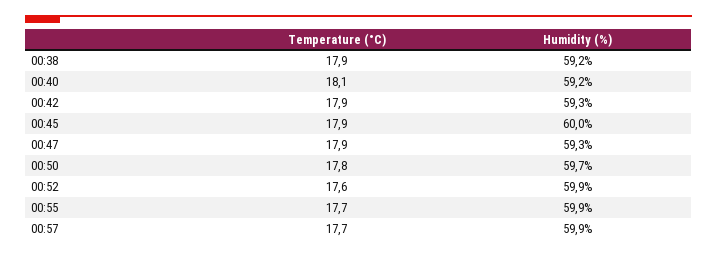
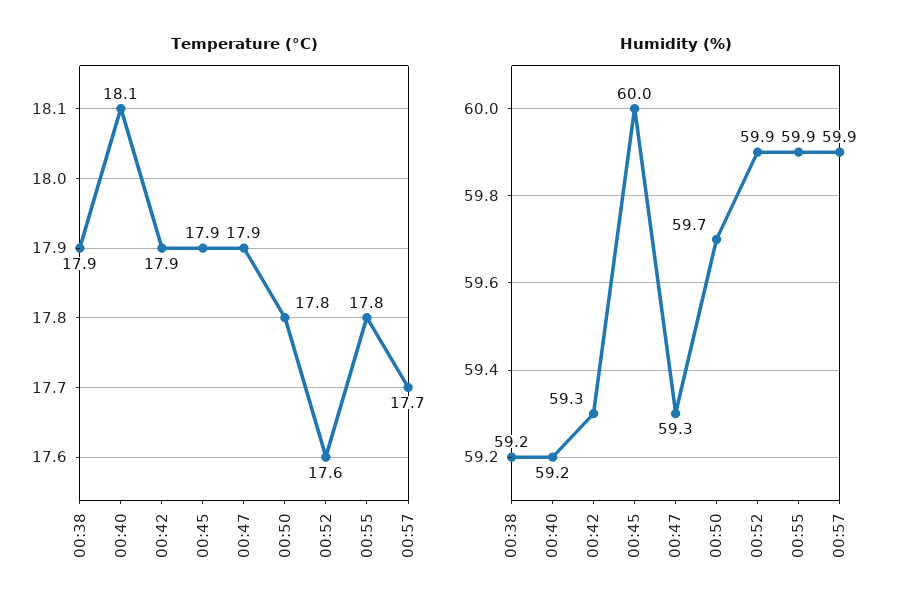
Temperature (°C), 00:55: 17.7 -> 17.8

